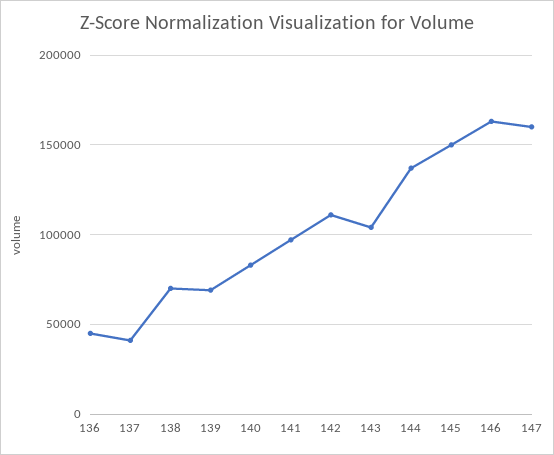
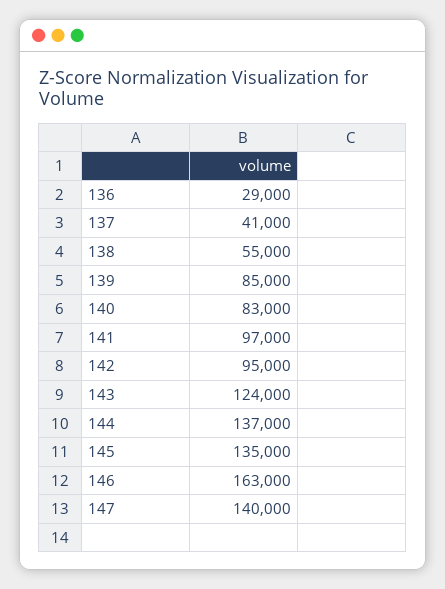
136: 45000 -> 29000
138: 70000 -> 55000
139: 70000 -> 85000
142: 110000 -> 95000
143: 105000 -> 124000
145: 150000 -> 135000
147: 160000 -> 140000

